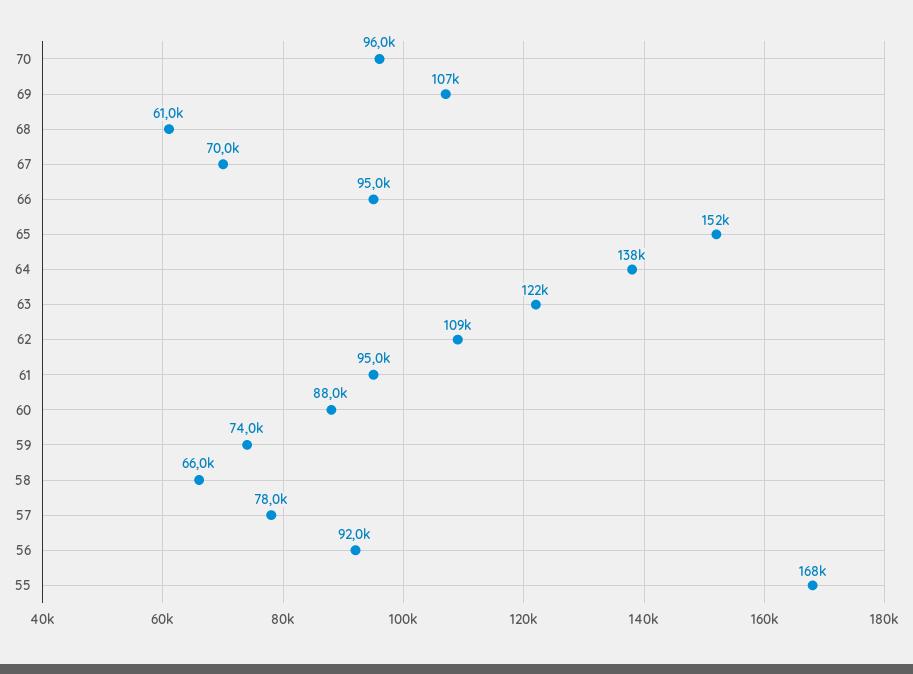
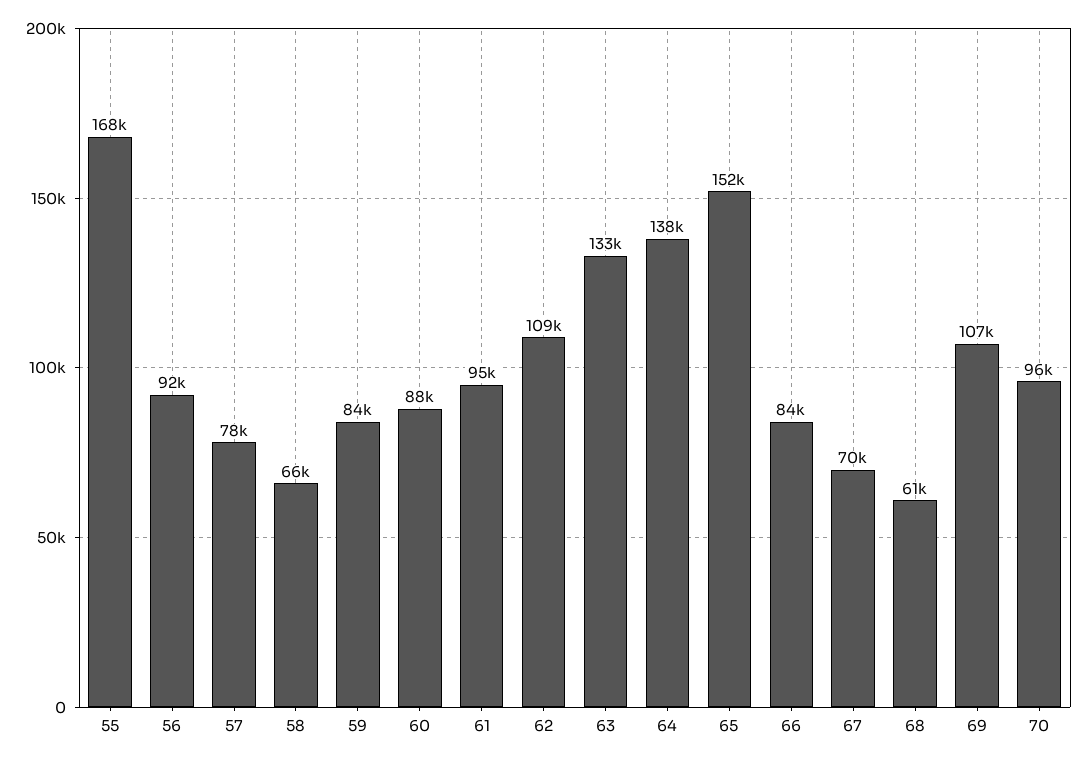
66: 95000 -> 84000
63: 122000 -> 133000
59: 74000 -> 84000

